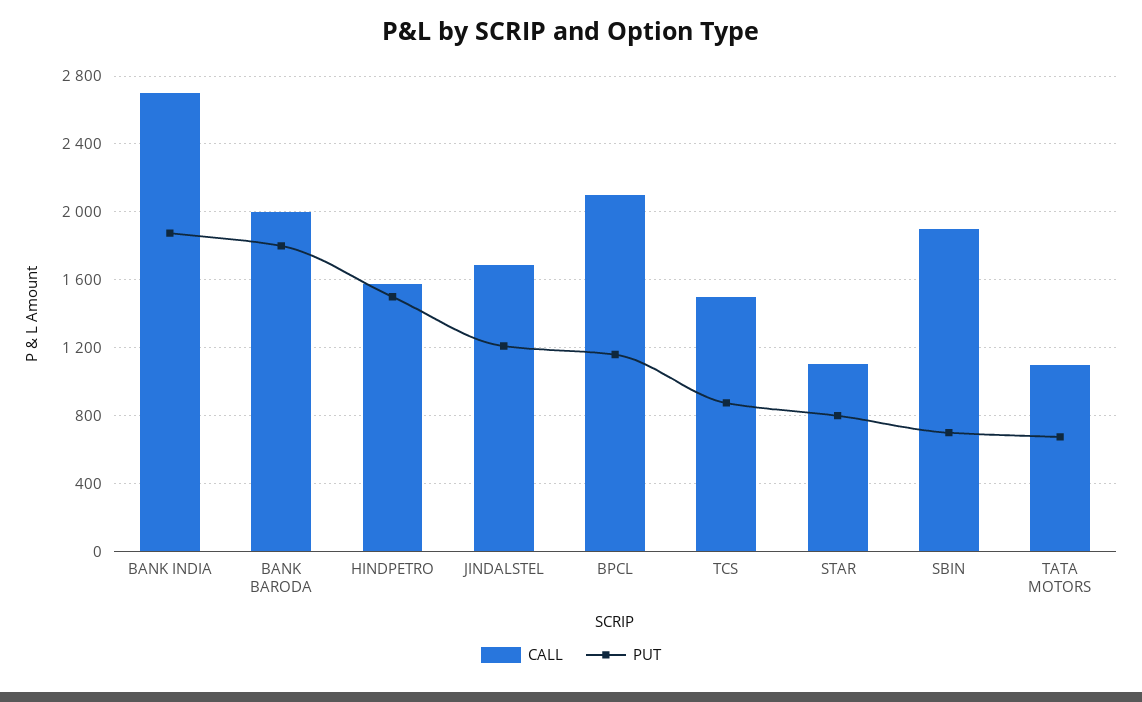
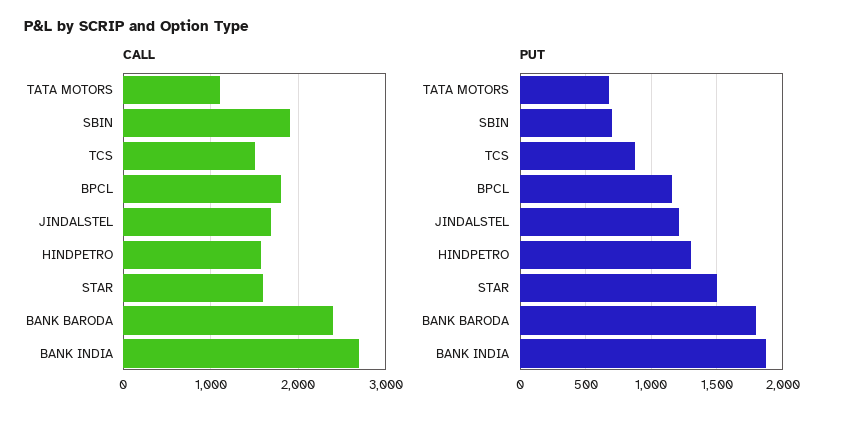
CALL, BANK BARODA: 2000 -> 2400
PUT, HINDPETRO: 1500 -> 1300
CALL, BPCL: 2100 -> 1800
CALL, STAR: 1100 -> 1600
PUT, STAR: 800 -> 1500

